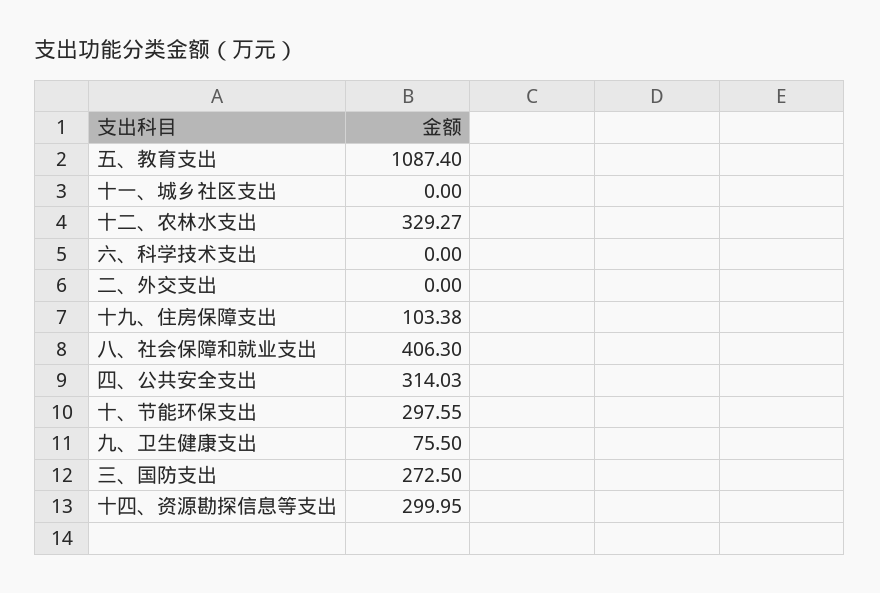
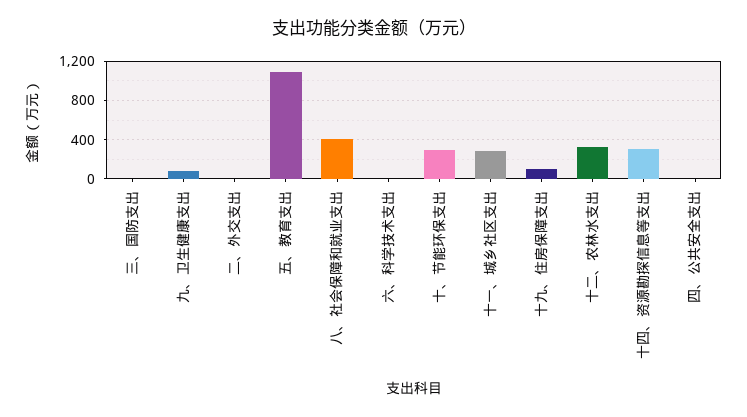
十一、城乡社区支出: 0 -> 300
四、公共安全支出: 314.03 -> 0
三、国防支出: 272.5 -> 0

